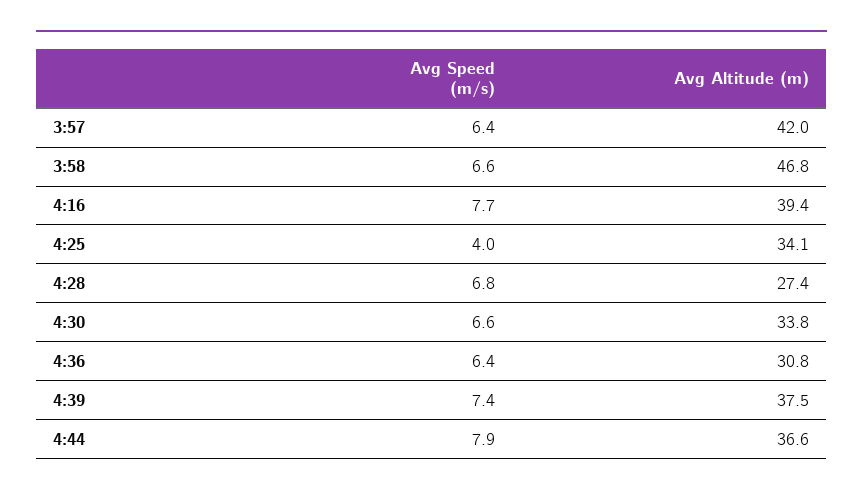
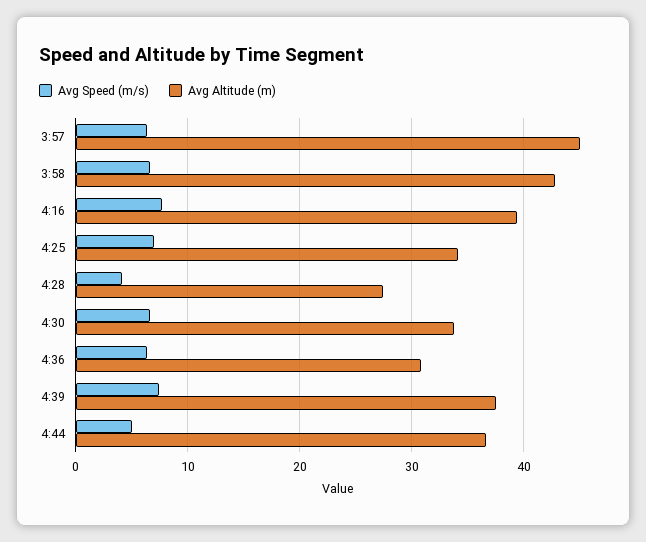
Avg Altitude (m), 3:57: 42 -> 45
Avg Altitude (m), 3:58: 46.8 -> 43
Avg Speed (m/s), 4:25: 4 -> 7
Avg Speed (m/s), 4:28: 6.8 -> 4
Avg Speed (m/s), 4:44: 7.9 -> 5

